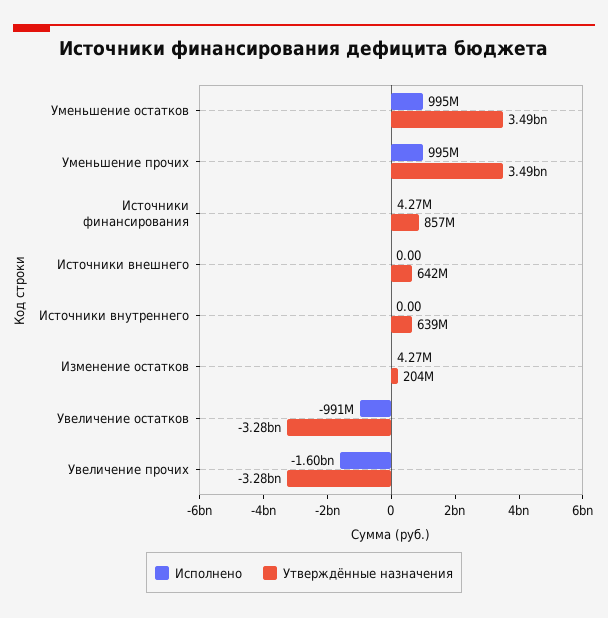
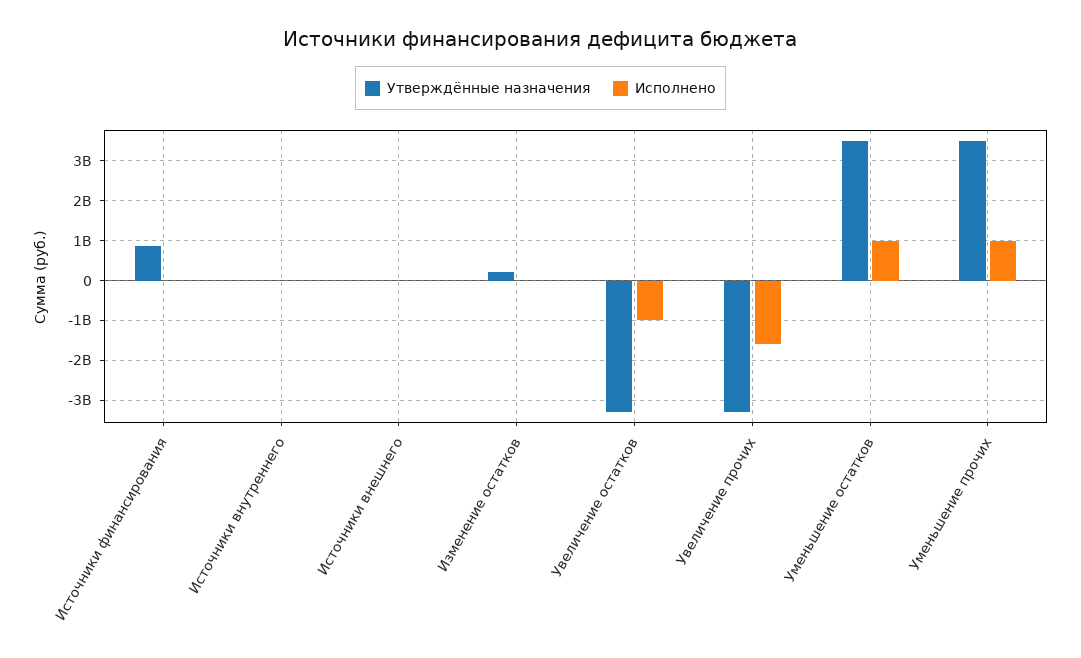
Утверждённые назначения, Источники внешнего: 642000000 -> 0
Утверждённые назначения, Источники внутреннего: 639000000 -> 0

